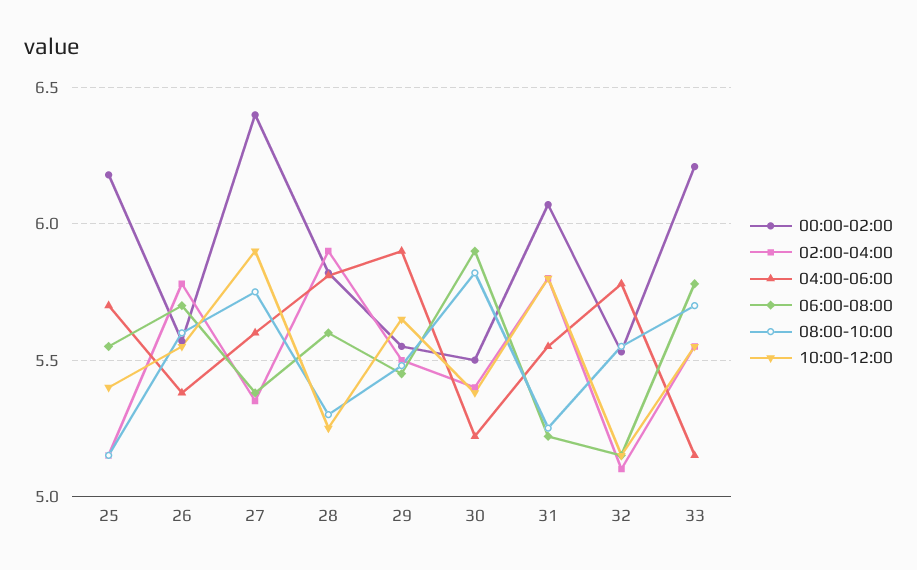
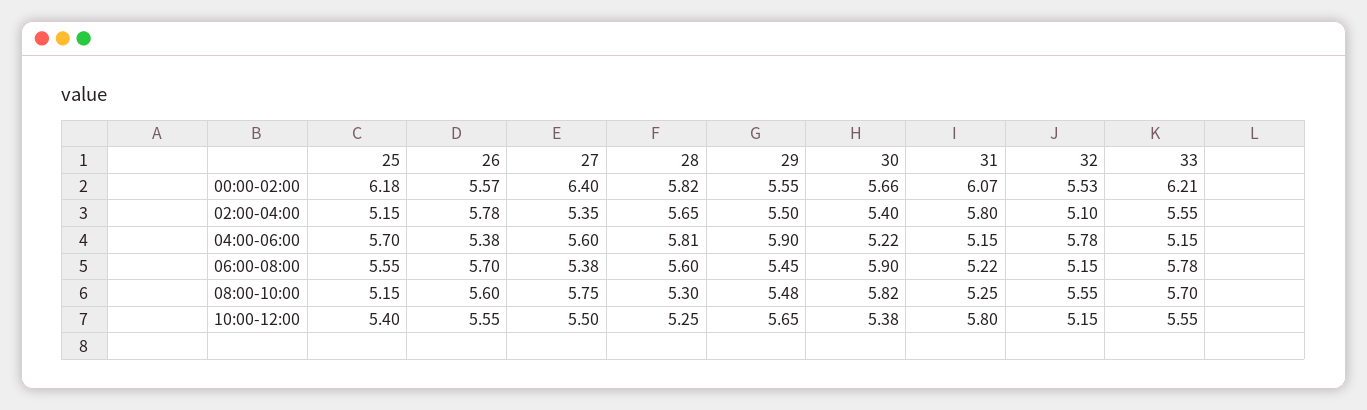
10:00-12:00, 27: 5.9 -> 5.5
02:00-04:00, 28: 5.9 -> 5.65
00:00-02:00, 30: 5.5 -> 5.66
04:00-06:00, 31: 5.55 -> 5.15

